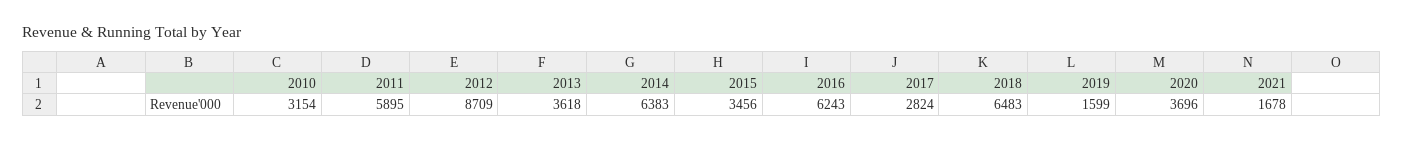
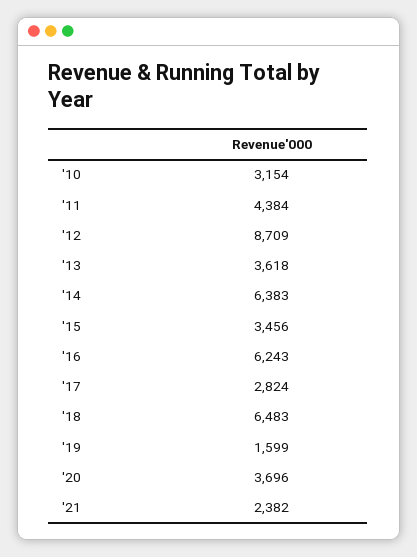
2011: 5895 -> 4384
2021: 1678 -> 2382

